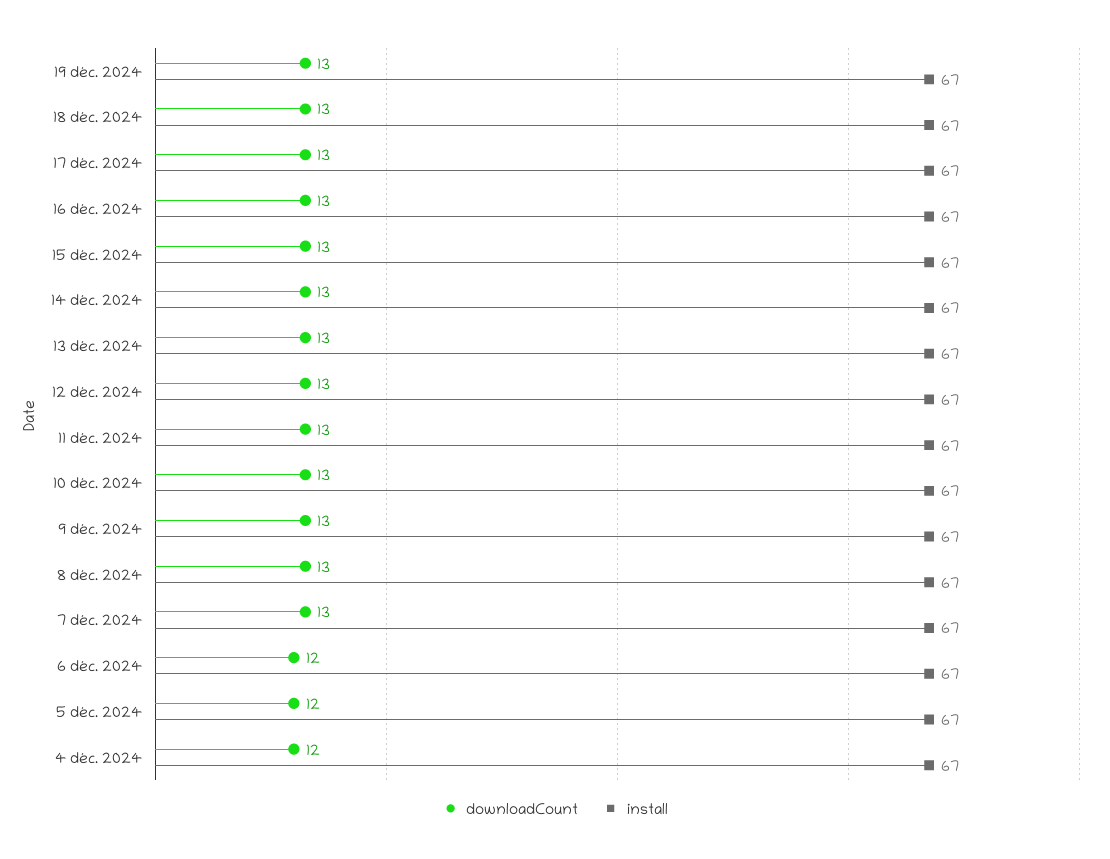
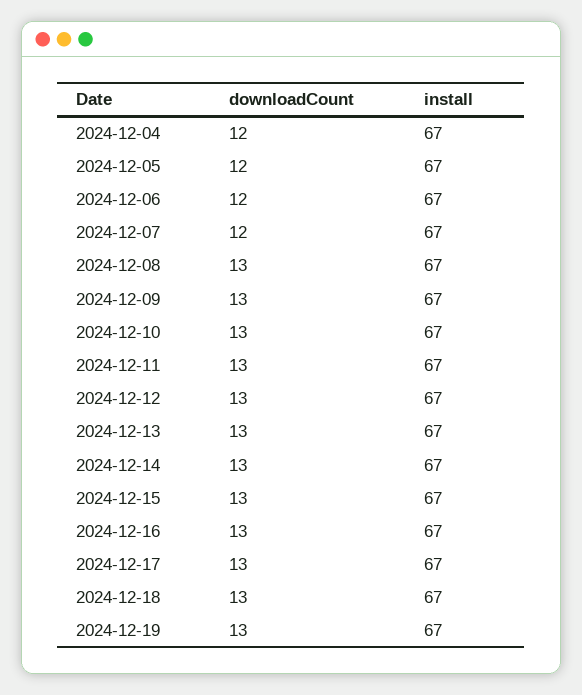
downloadCount, 7 déc. 2024: 13 -> 12

